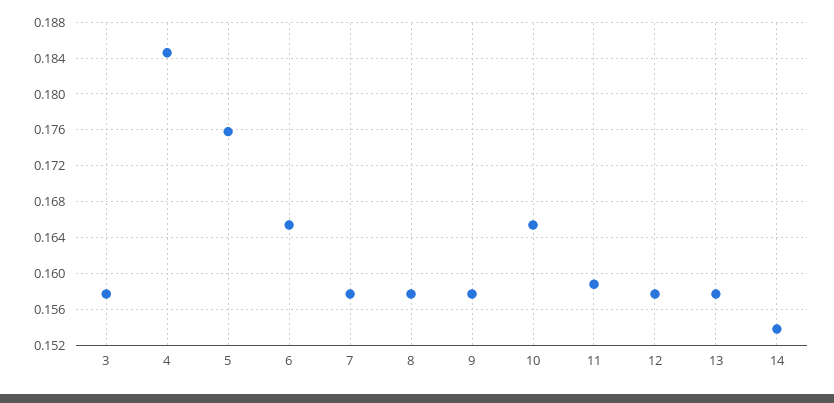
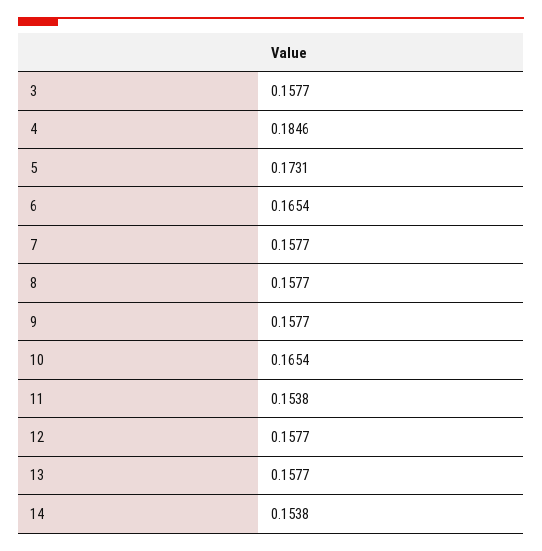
5: 0.176 -> 0.1731
11: 0.159 -> 0.1538

